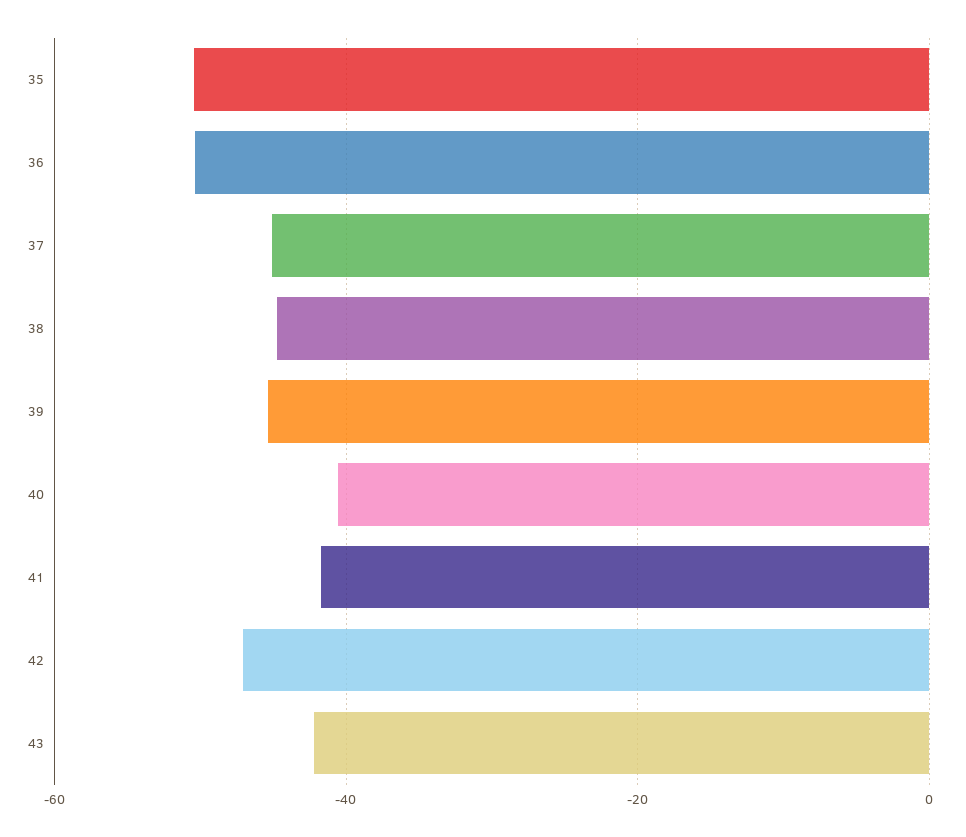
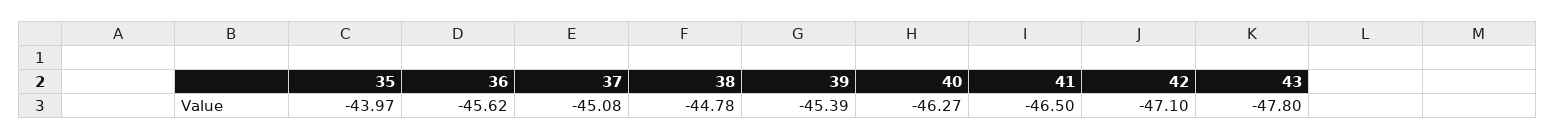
35: -50 -> -43.97
36: -50 -> -45.62
40: -40 -> -46.27
41: -42 -> -46.5
43: -42 -> -47.8

